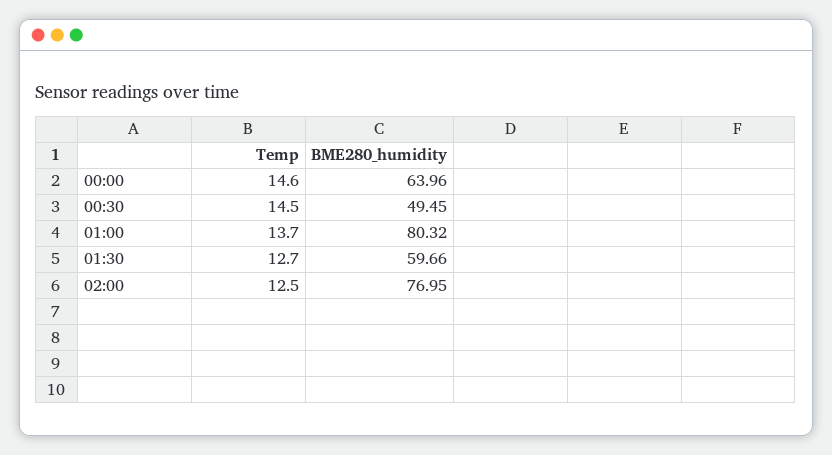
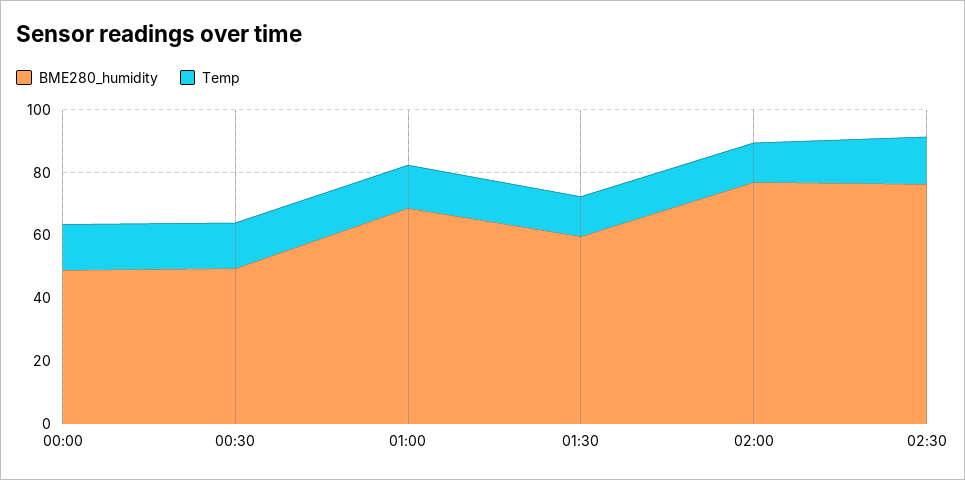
BME280_humidity, 00:00: 63.96 -> 50
BME280_humidity, 01:00: 80.32 -> 70
BME280_humidity, 02:30: none -> 75
Temp, 02:30: none -> 15

